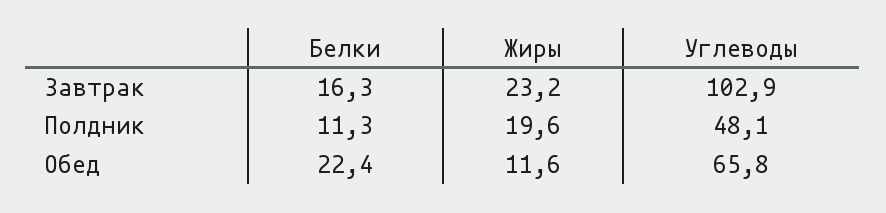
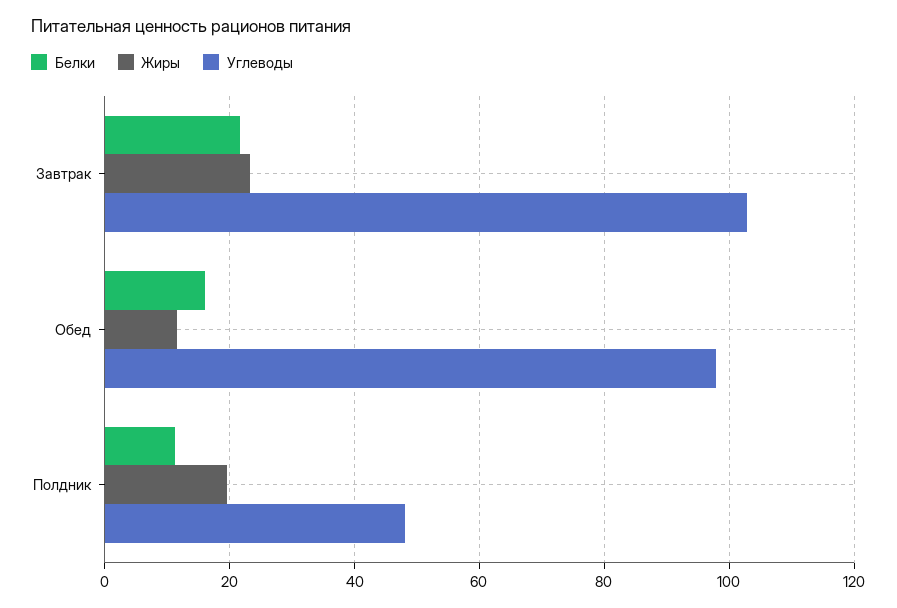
Белки, Завтрак: 16.3 -> 22
Белки, Обед: 22.4 -> 16
Углеводы, Обед: 65.8 -> 98

